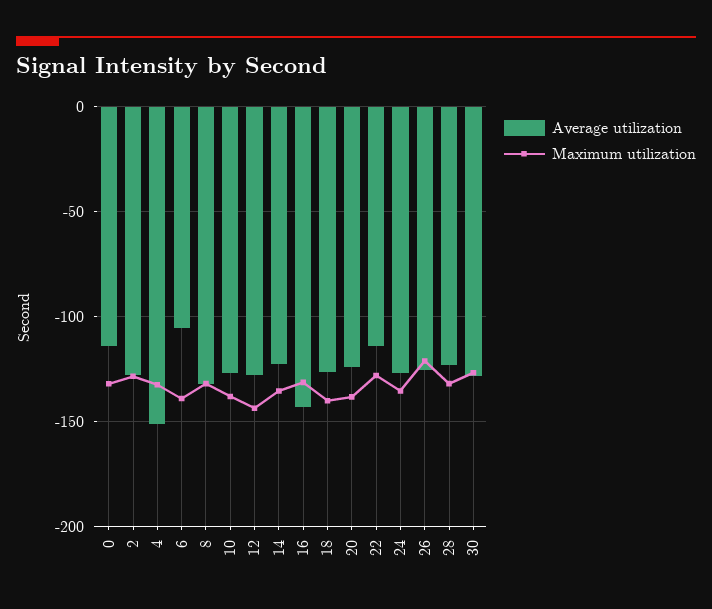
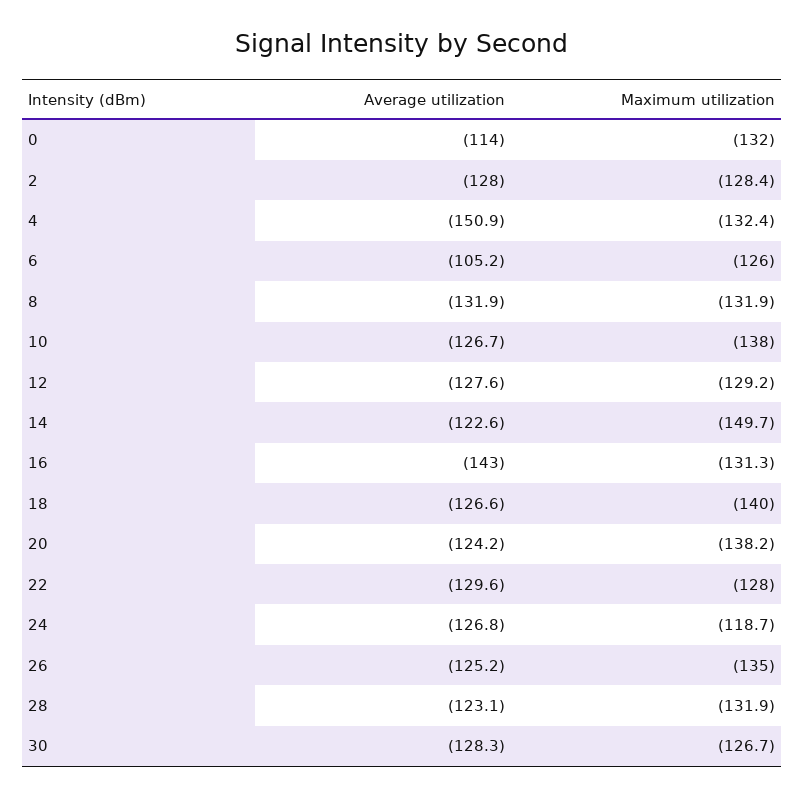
Maximum utilization, 6: -140 -> -126
Maximum utilization, 12: -145 -> -129.2
Maximum utilization, 14: -135 -> -149.7
Average utilization, 22: -115 -> -129.6
Maximum utilization, 24: -135 -> -118.7
Maximum utilization, 26: -120 -> -135

